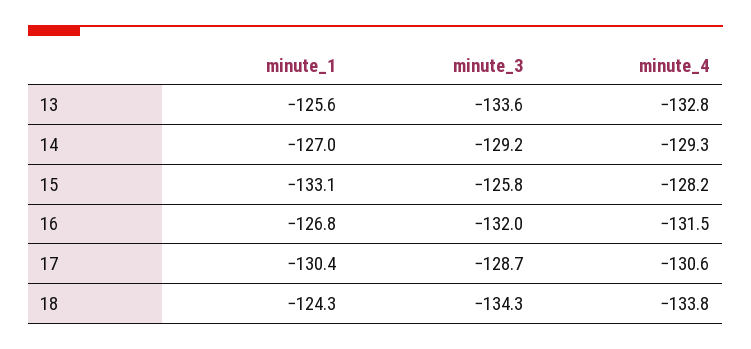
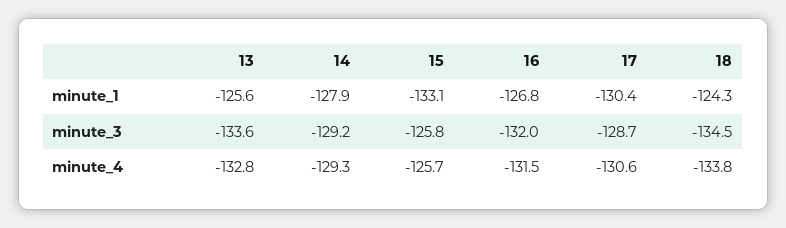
minute_1, 14: -127 -> -127.9
minute_4, 15: -128.2 -> -125.7
minute_3, 18: -134.3 -> -134.5

